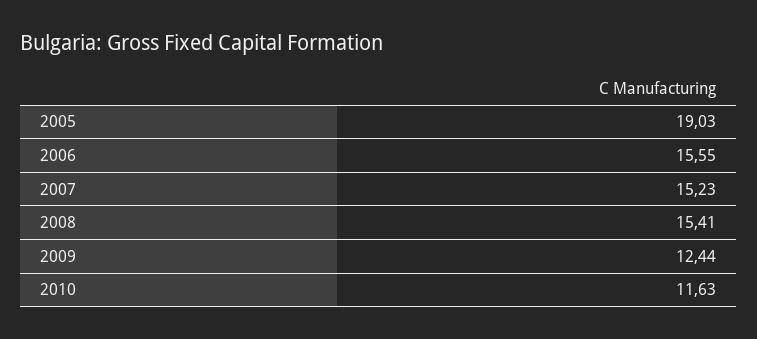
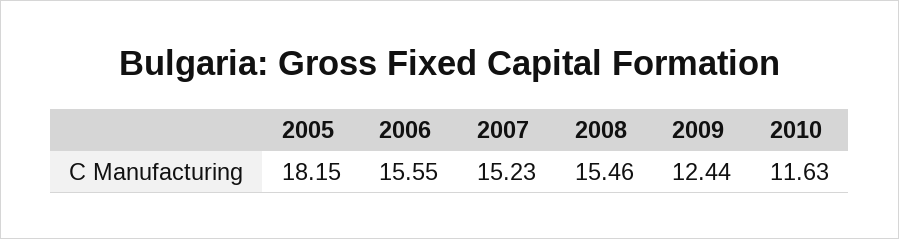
2005: 19.03 -> 18.15
2008: 15.41 -> 15.46

